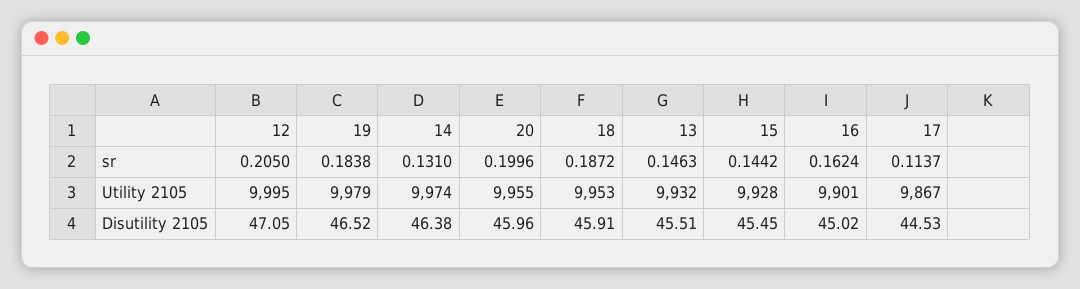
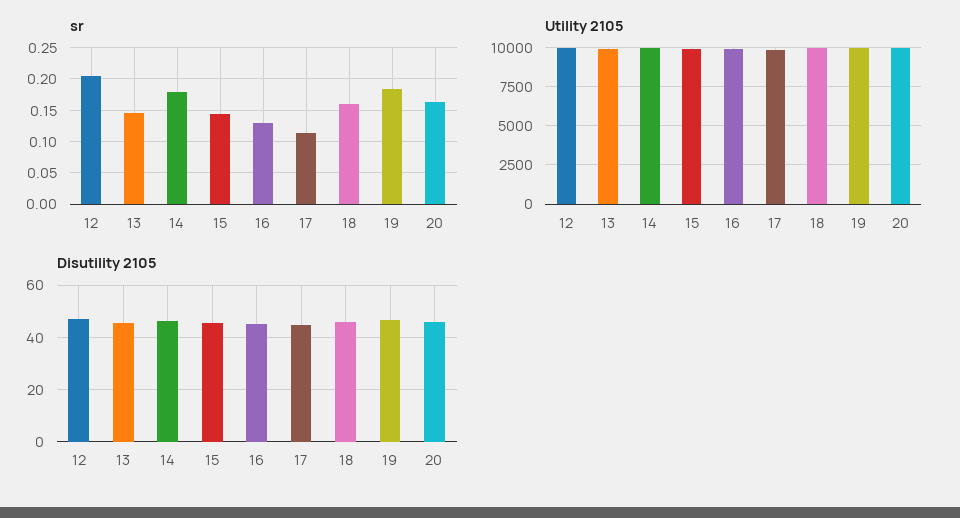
sr, 14: 0.131 -> 0.18
sr, 20: 0.1996 -> 0.16
sr, 18: 0.1872 -> 0.16
sr, 16: 0.1624 -> 0.13

